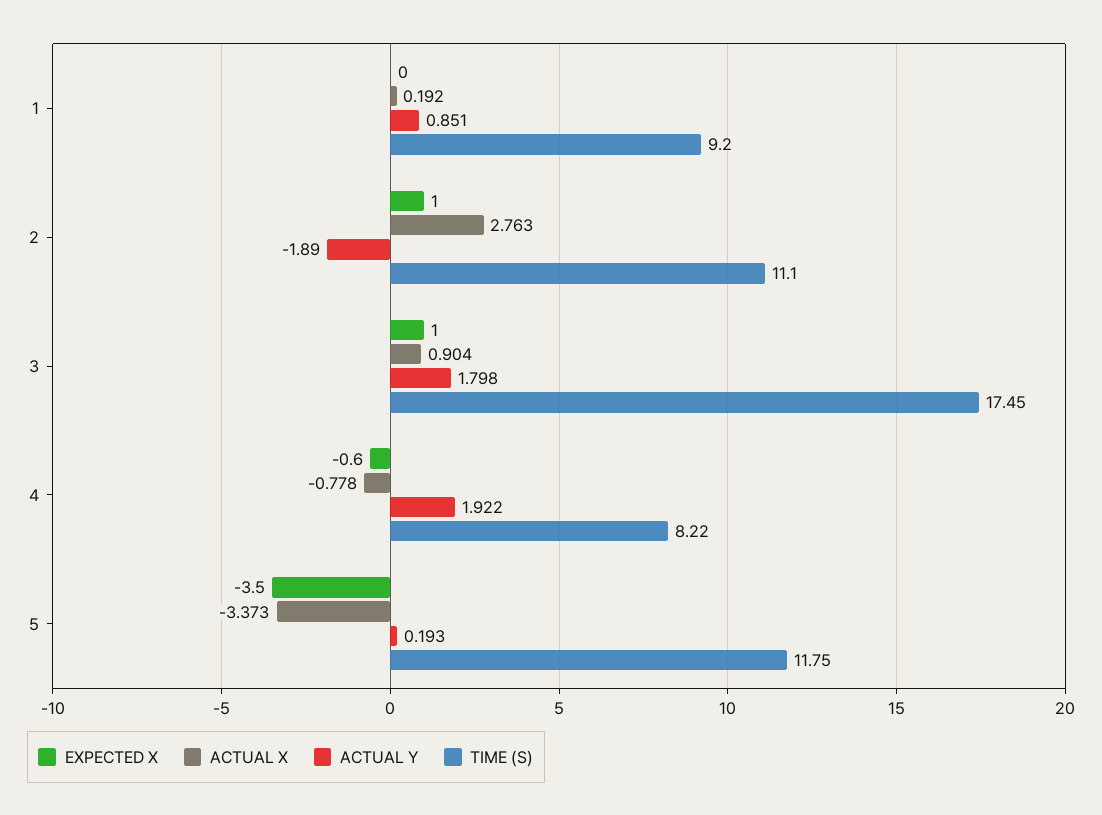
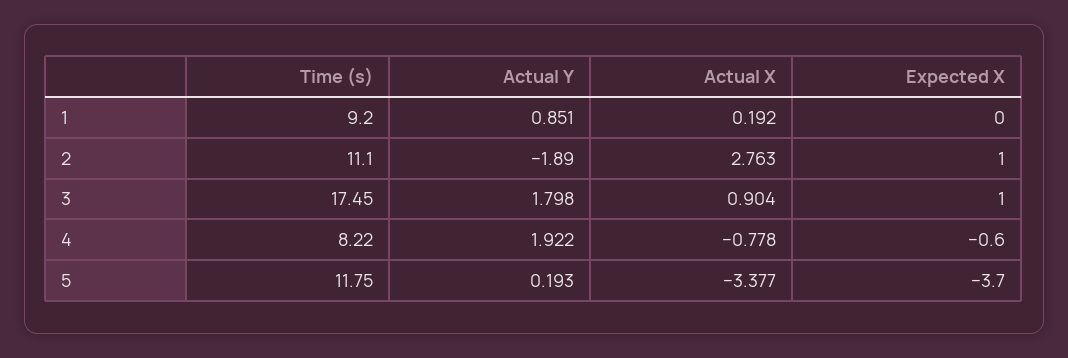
EXPECTED X, 5: -3.5 -> -3.7
ACTUAL X, 5: -3.373 -> -3.377

